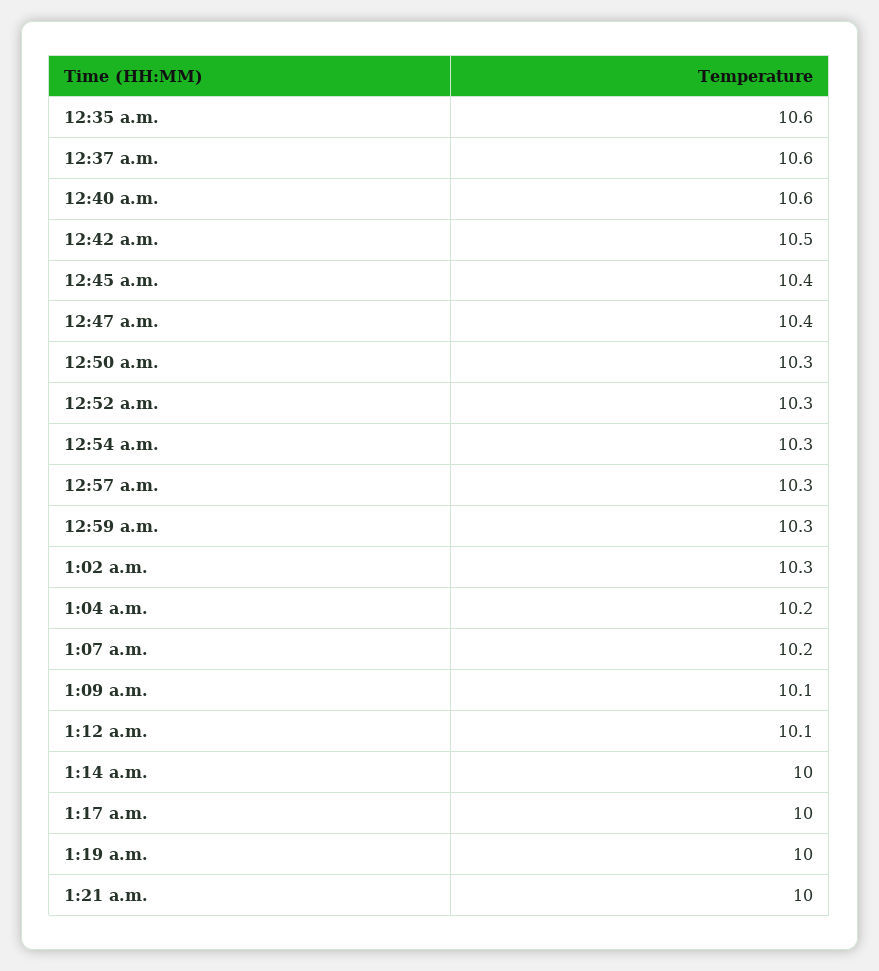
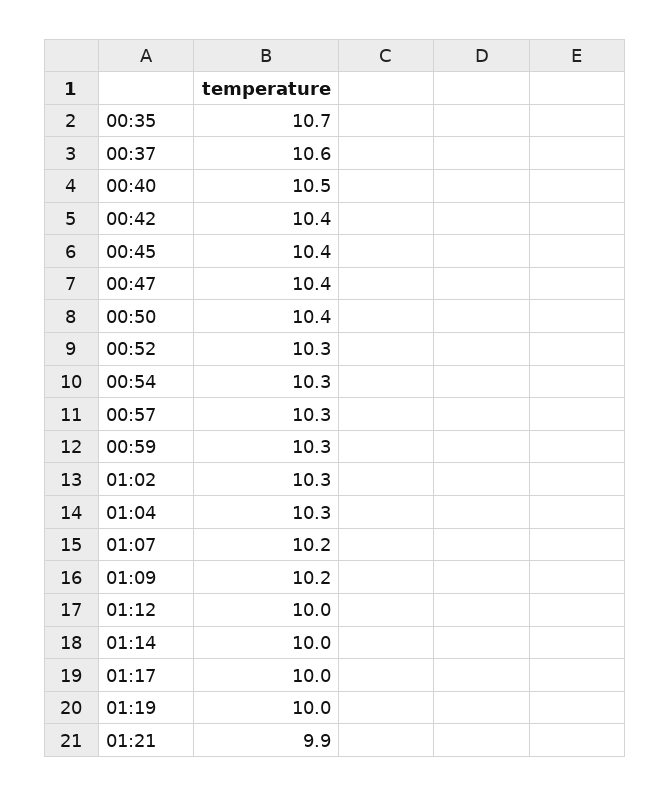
12:35 a.m.: 10.6 -> 10.7
12:40 a.m.: 10.6 -> 10.5
12:42 a.m.: 10.5 -> 10.4
12:50 a.m.: 10.3 -> 10.4
1:04 a.m.: 10.2 -> 10.3
1:09 a.m.: 10.1 -> 10.2
1:12 a.m.: 10.1 -> 10
1:21 a.m.: 10 -> 9.9

